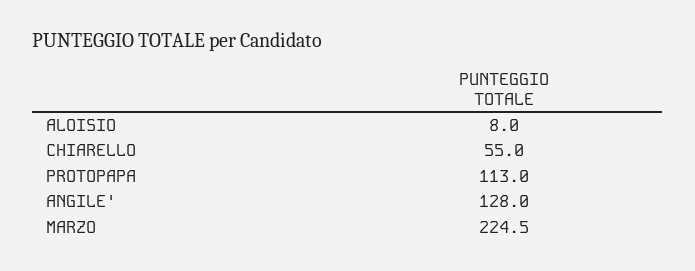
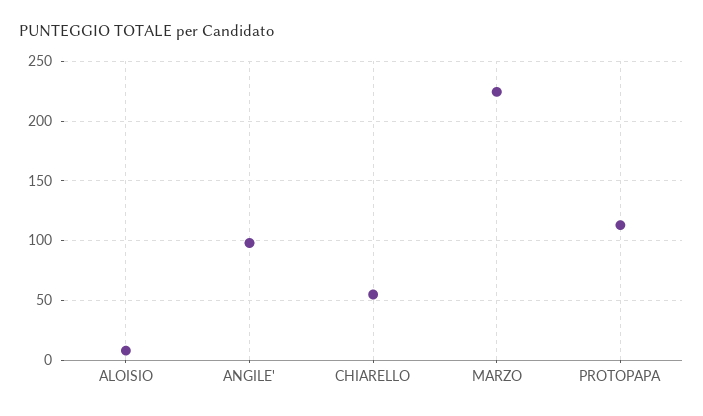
ANGILE': 128 -> 100

